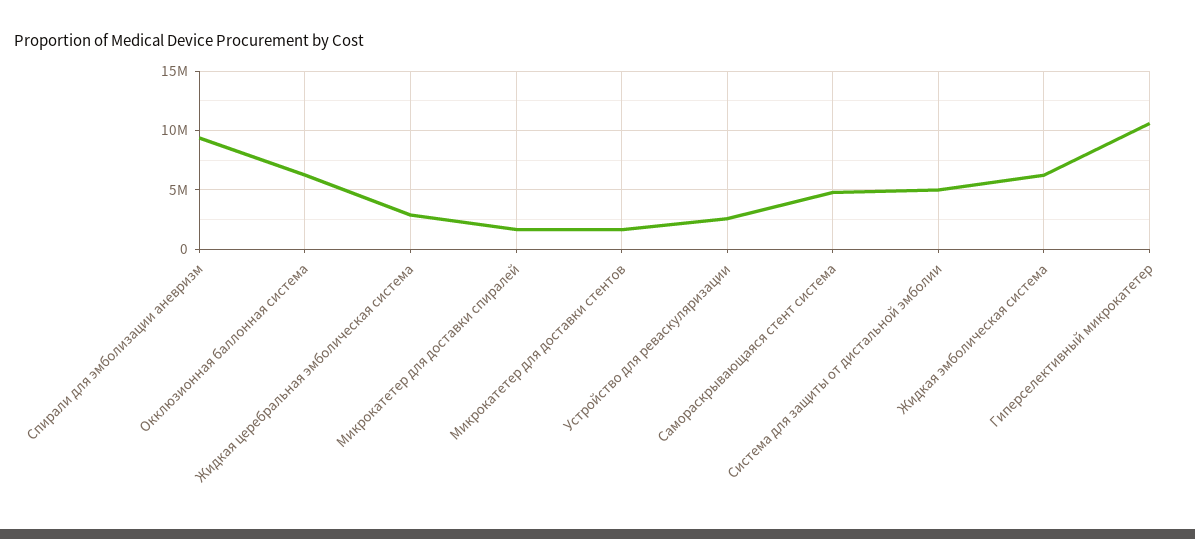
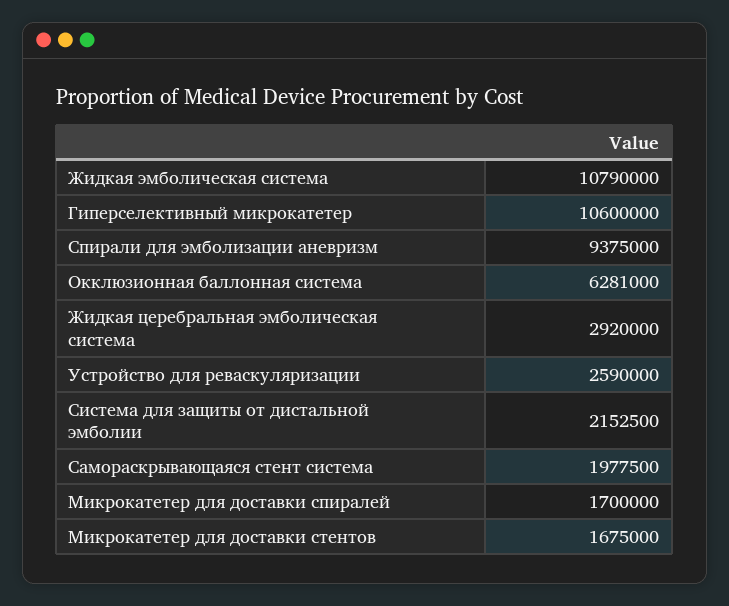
Самораскрывающаяся стент система: 5000000 -> 1977500
Система для защиты от дистальной эмболии: 5000000 -> 2152500
Жидкая эмболическая система: 6000000 -> 10790000

